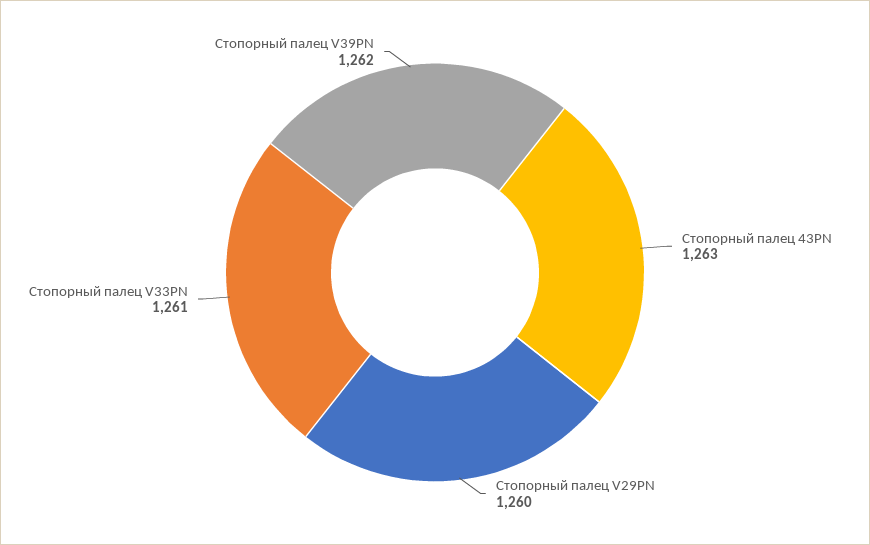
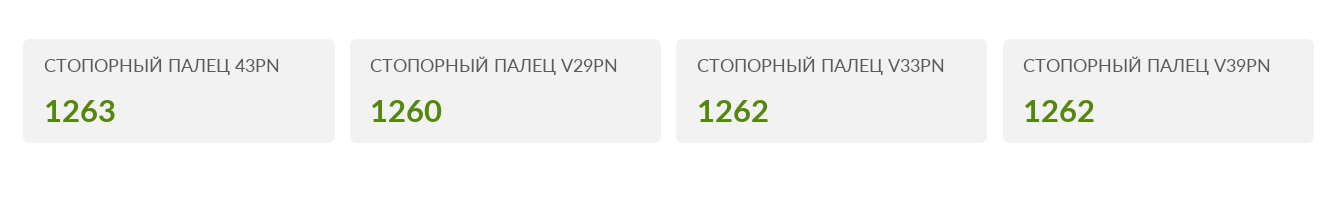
Стопорный палец V33PN: 1261 -> 1262

